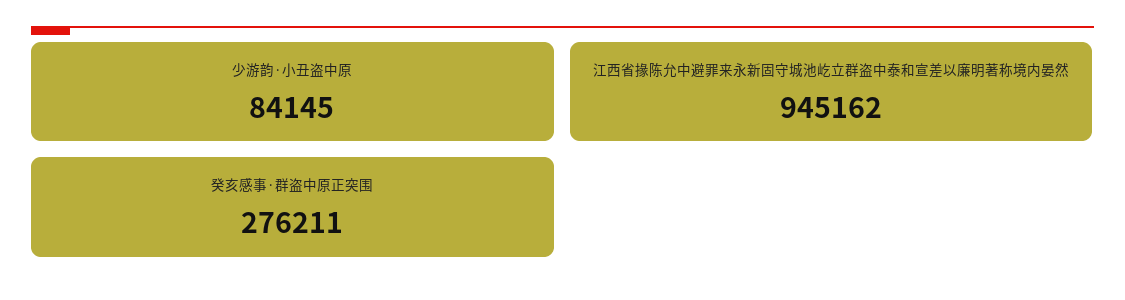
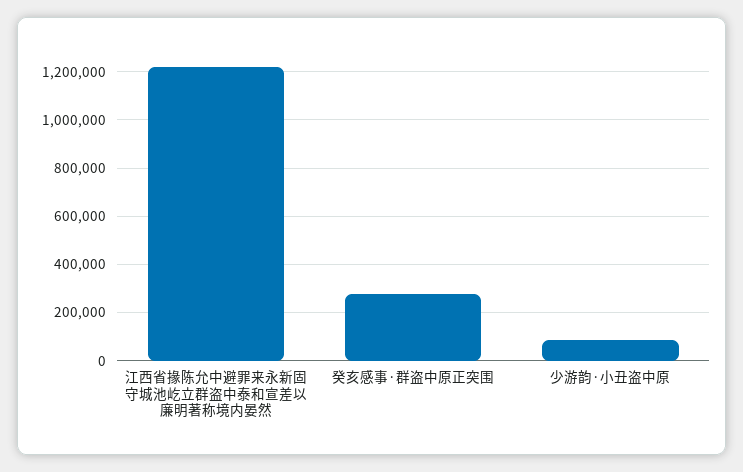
江西省掾陈允中避罪来永新固守城池屹立群盗中泰和宣差以廉明著称境内晏然: 945162 -> 1225000

